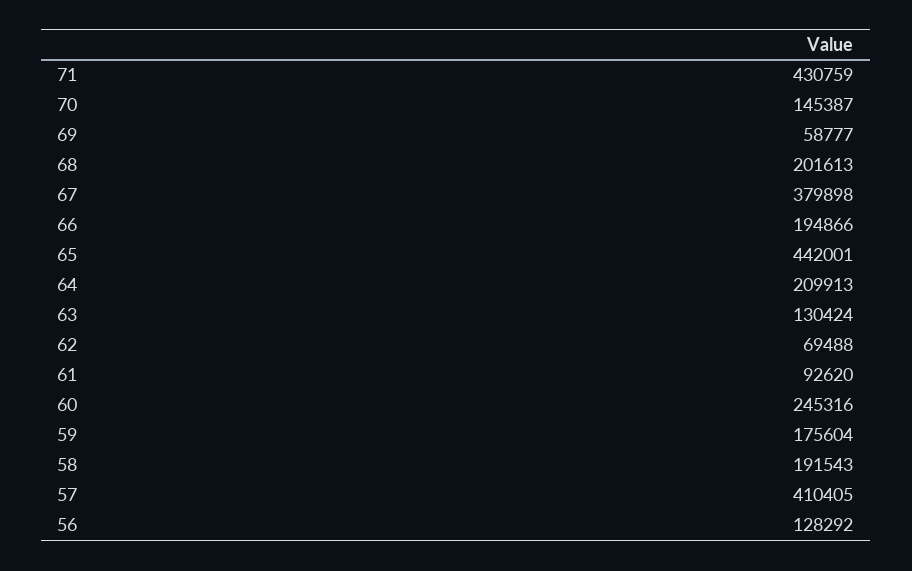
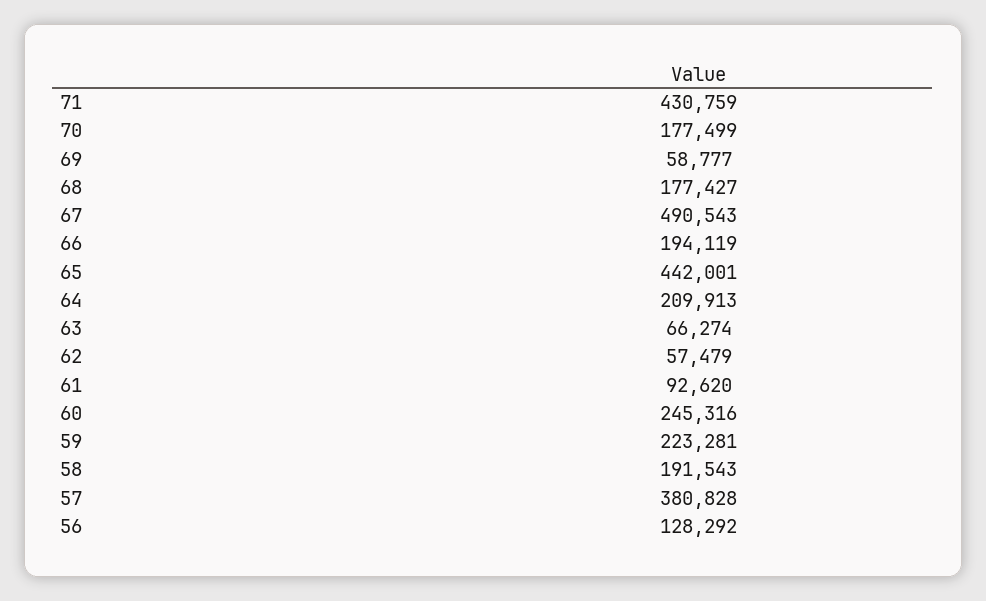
70: 145387 -> 177499
68: 201613 -> 177427
67: 379898 -> 490543
66: 194866 -> 194119
63: 130424 -> 66274
62: 69488 -> 57479
59: 175604 -> 223281
57: 410405 -> 380828

